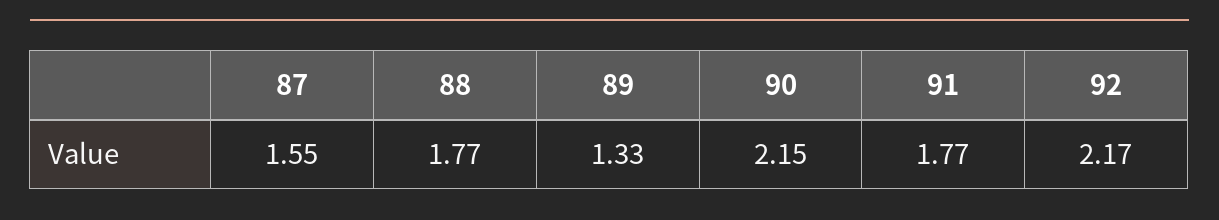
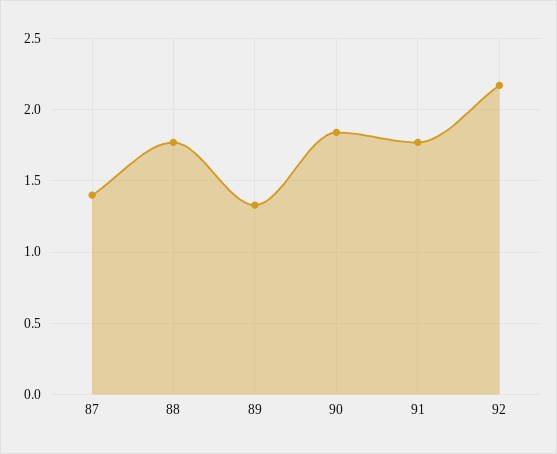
87: 1.55 -> 1.4
90: 2.15 -> 1.85

